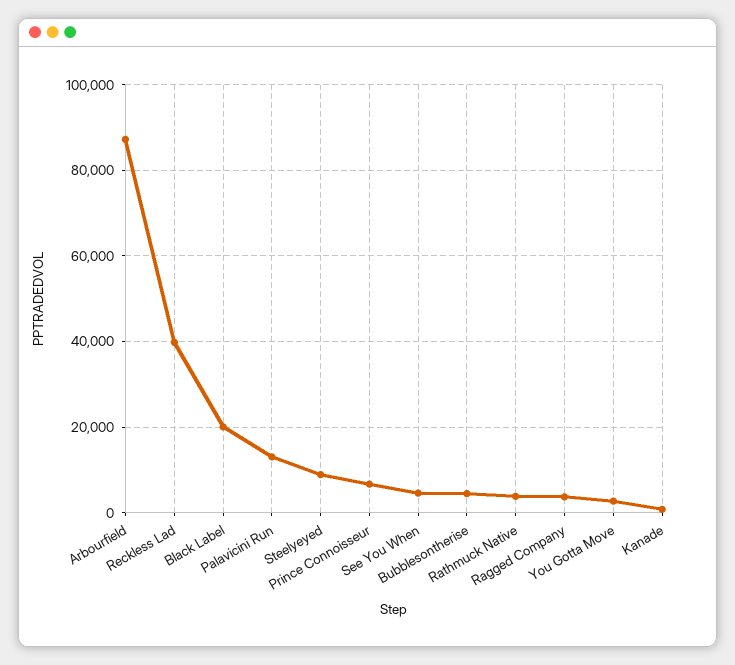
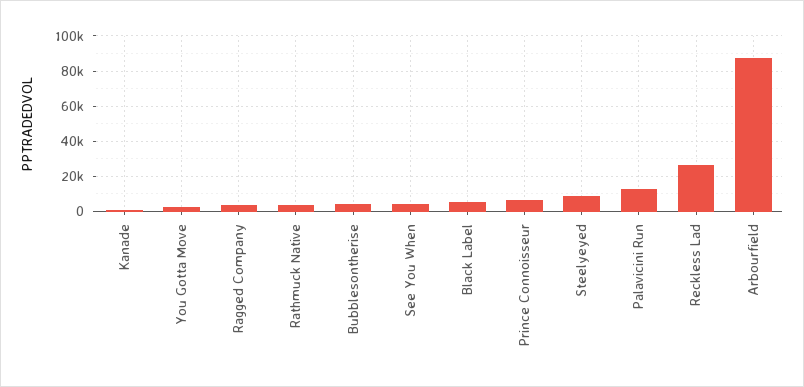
Reckless Lad: 40000 -> 25000
Black Label: 20000 -> 5000

